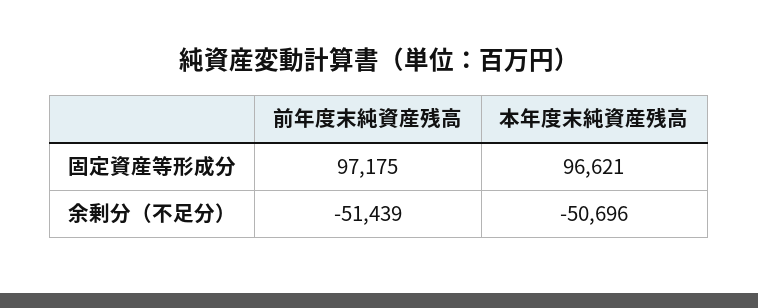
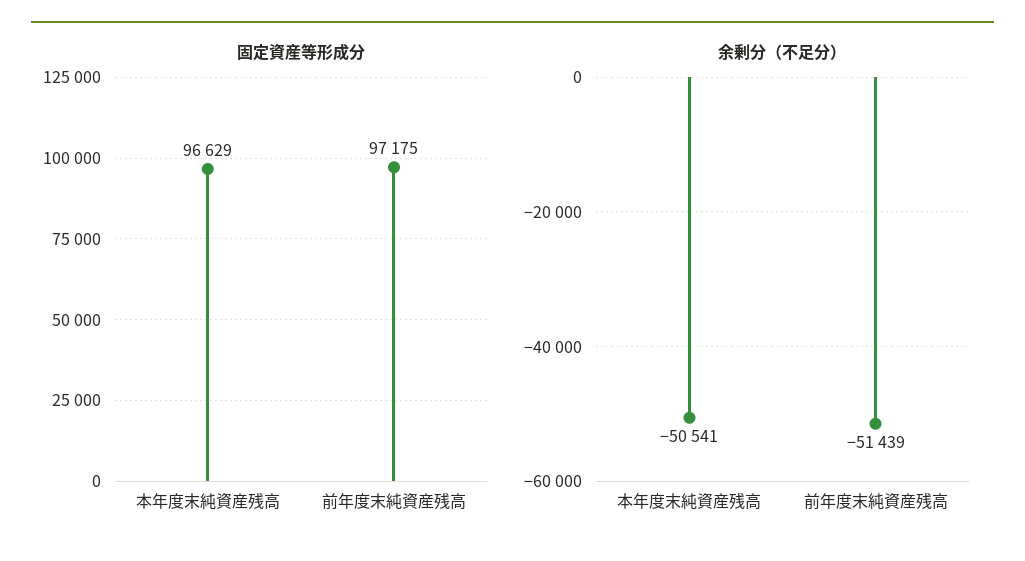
固定資産等形成分, 本年度末純資産残高: 96621 -> 96629
余剰分（不足分）, 本年度末純資産残高: -50696 -> -50541

